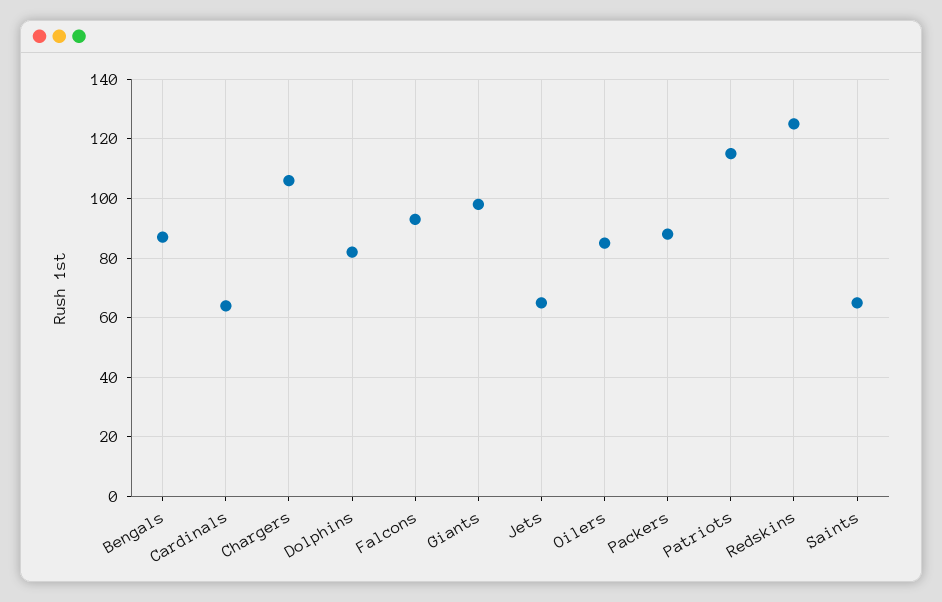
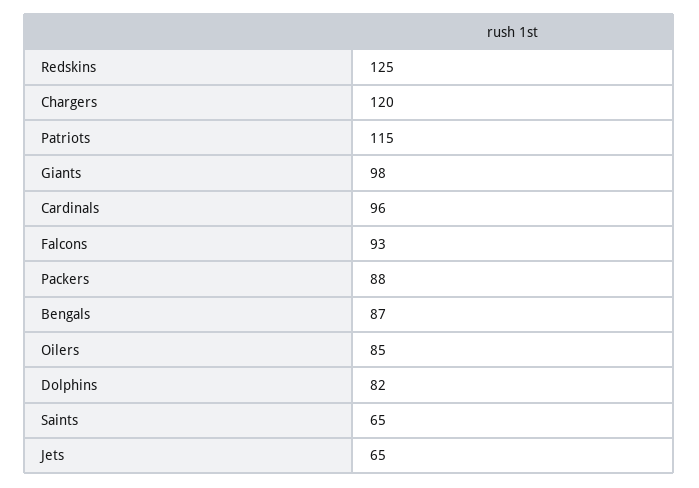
Cardinals: 65 -> 96
Chargers: 105 -> 120

